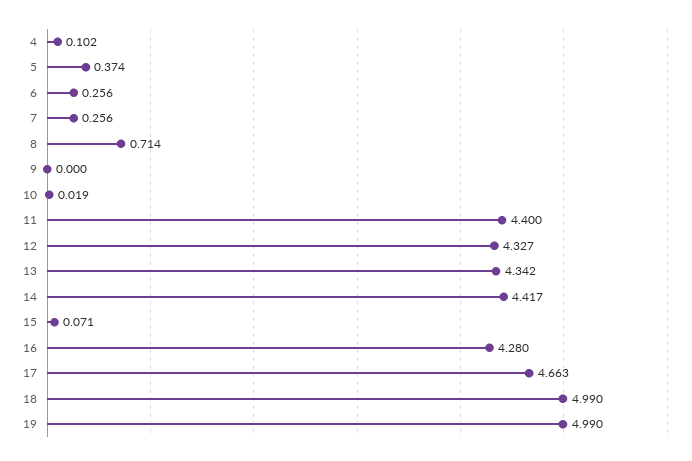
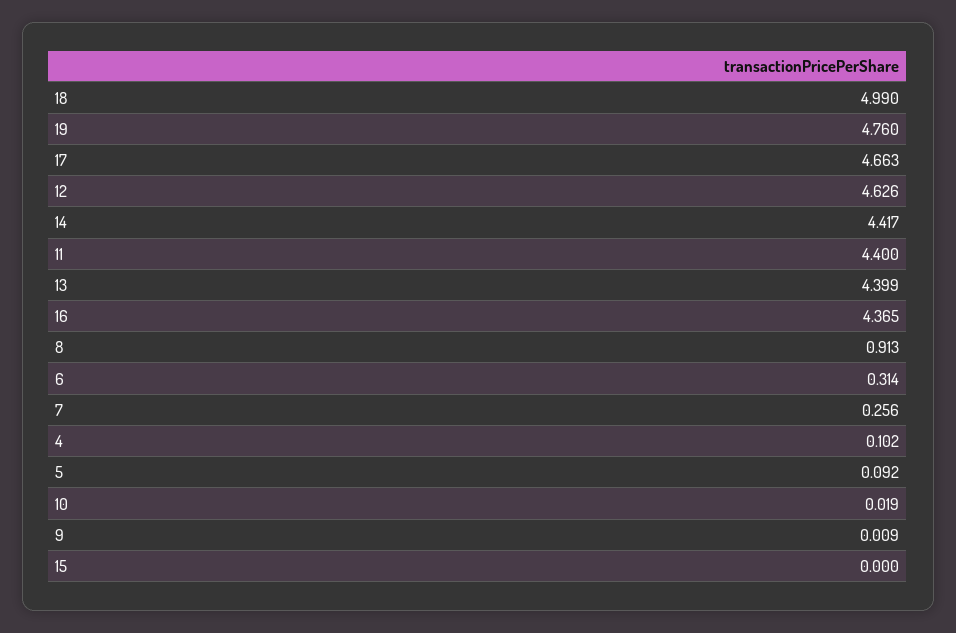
5: 0.374 -> 0.092
6: 0.256 -> 0.314
8: 0.714 -> 0.913
9: 0 -> 0.009
12: 4.327 -> 4.626
13: 4.342 -> 4.399
15: 0.071 -> 0
16: 4.28 -> 4.365
19: 4.99 -> 4.76

